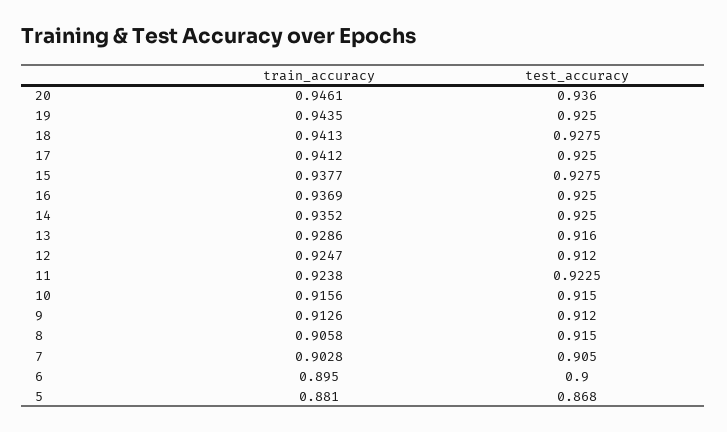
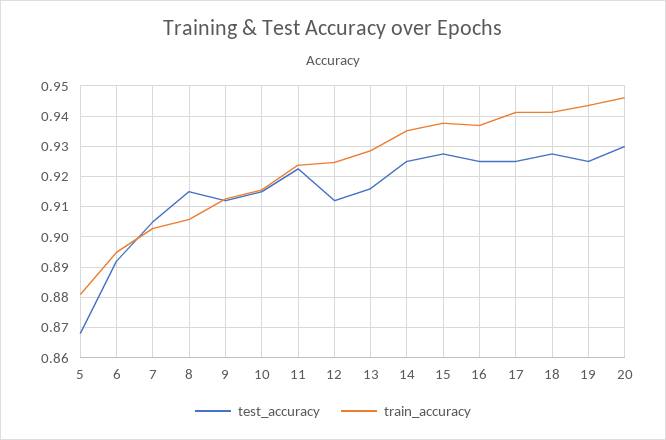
test_accuracy, 20: 0.936 -> 0.93
test_accuracy, 6: 0.9 -> 0.892

